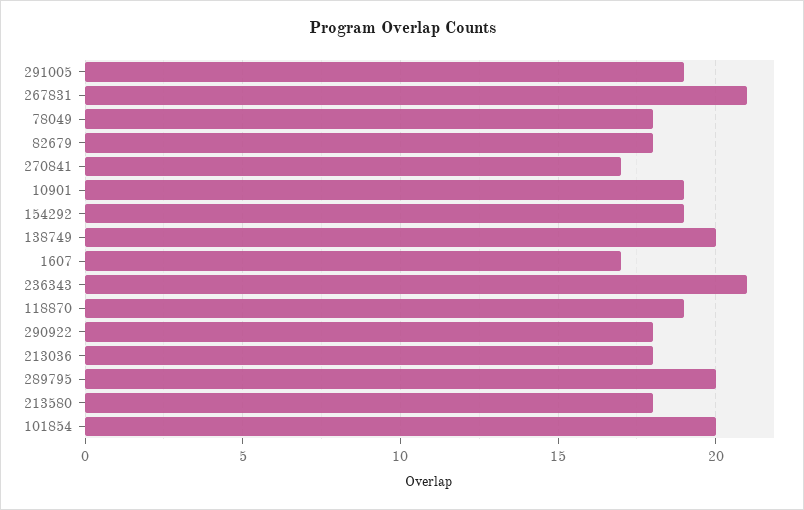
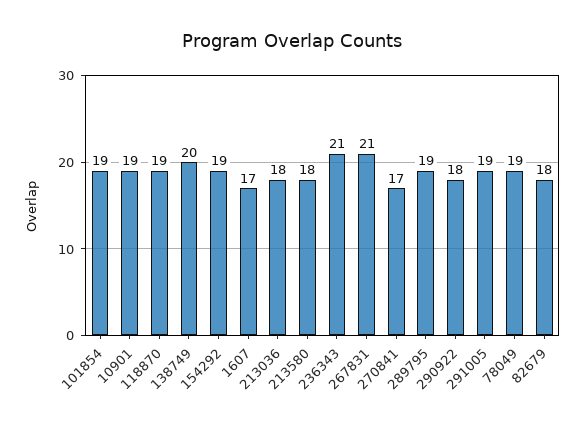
78049: 18 -> 19
289795: 20 -> 19
101854: 20 -> 19

